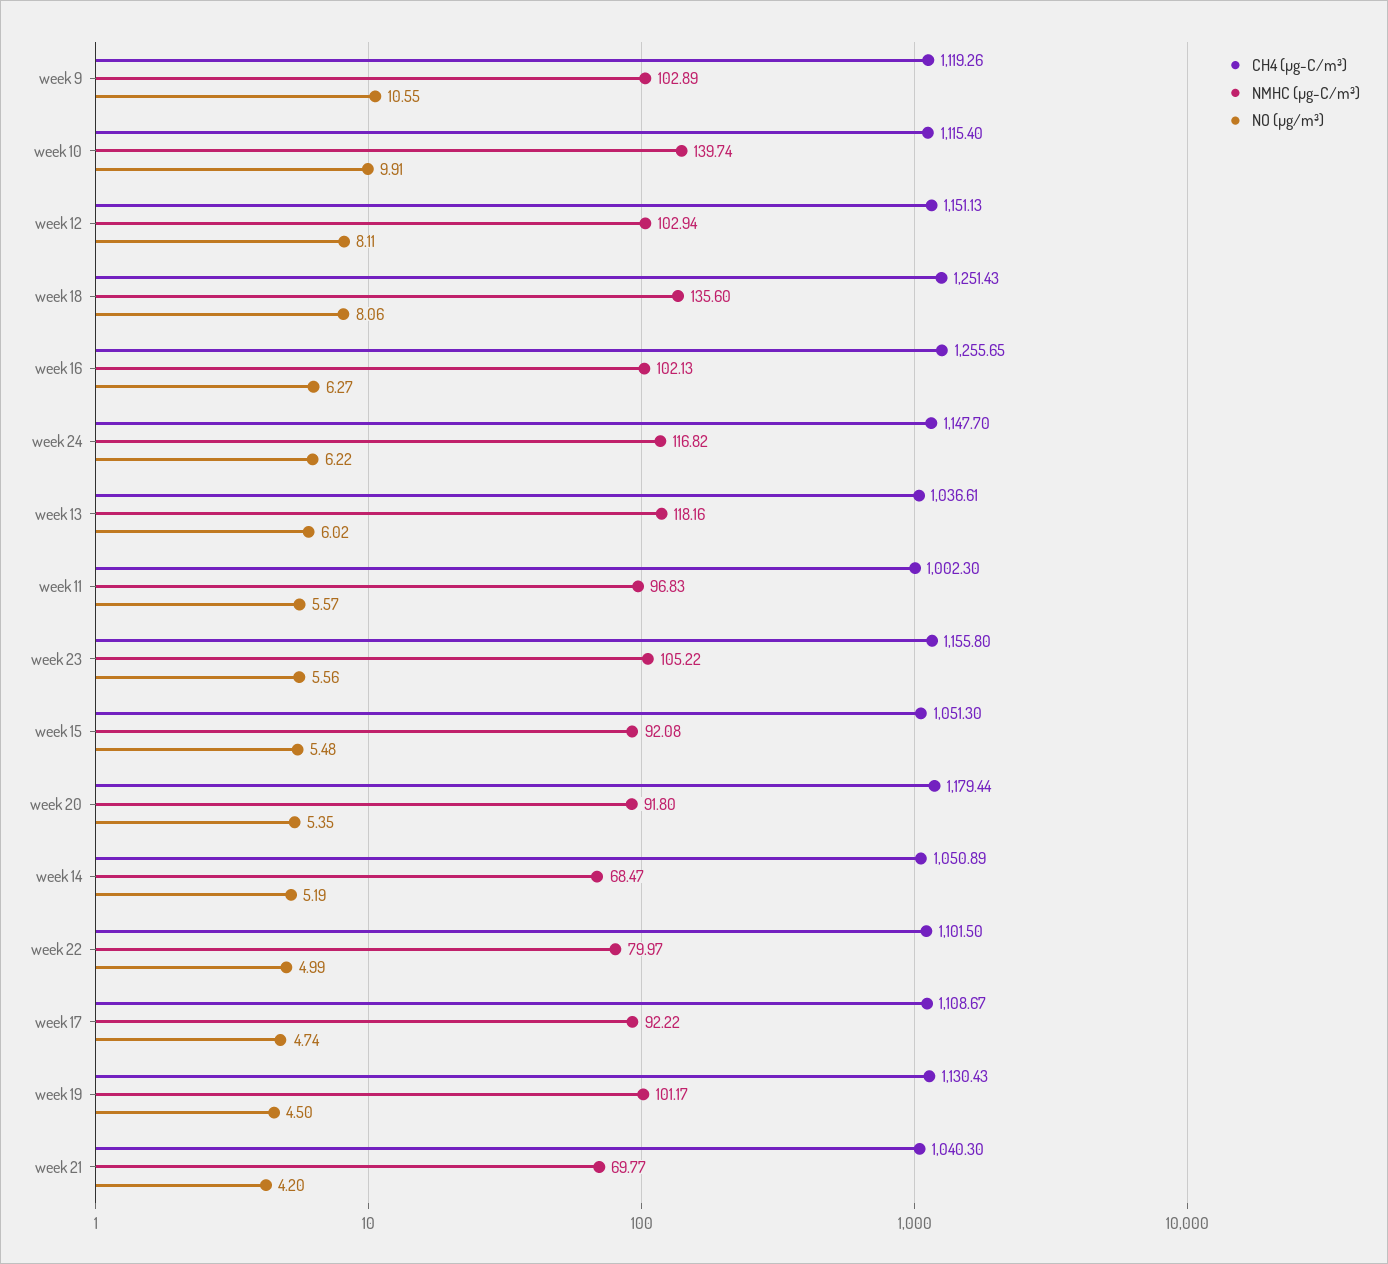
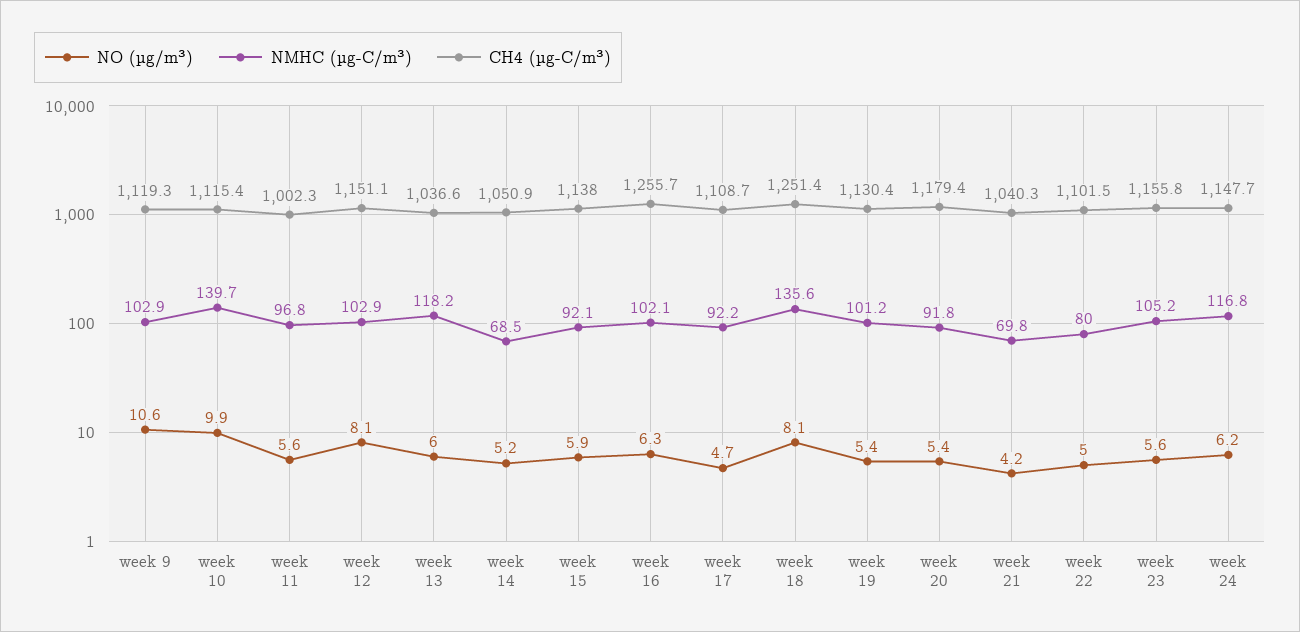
CH4 (µg-C/m³), week 15: 1051.3 -> 1138
NO (µg/m³), week 15: 5.48 -> 5.9
NO (µg/m³), week 19: 4.5 -> 5.4

